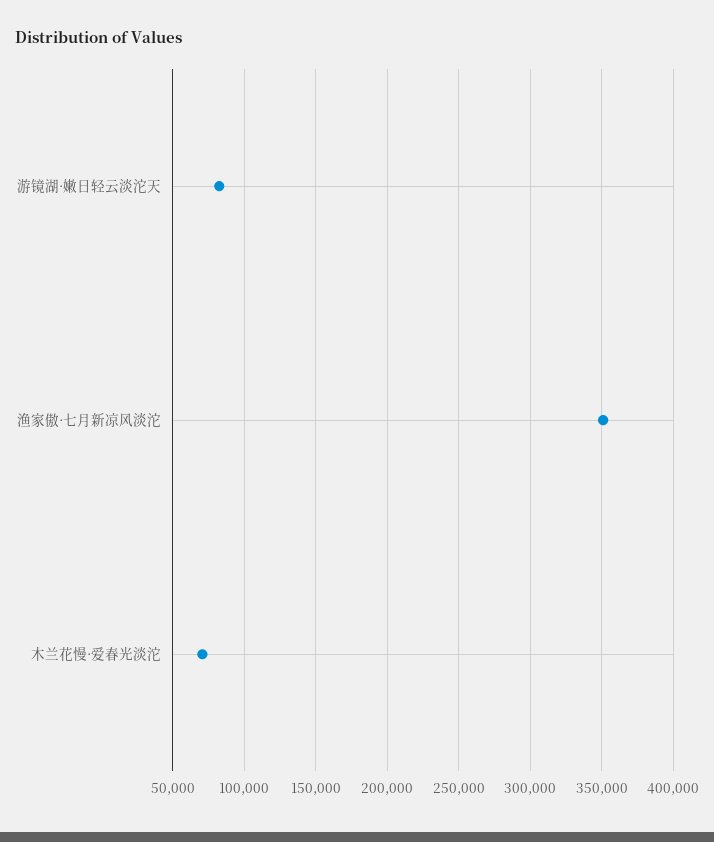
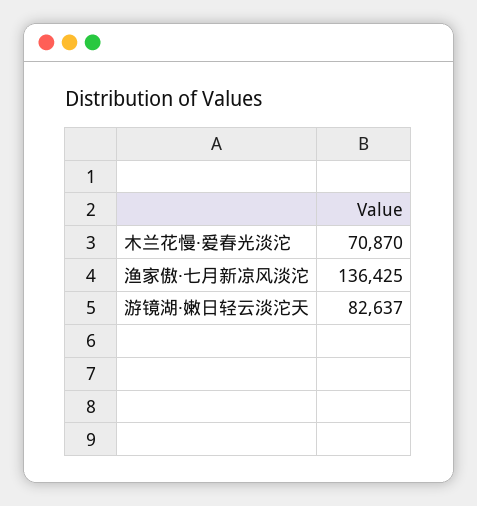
渔家傲·七月新凉风淡沱: 350000 -> 136425

